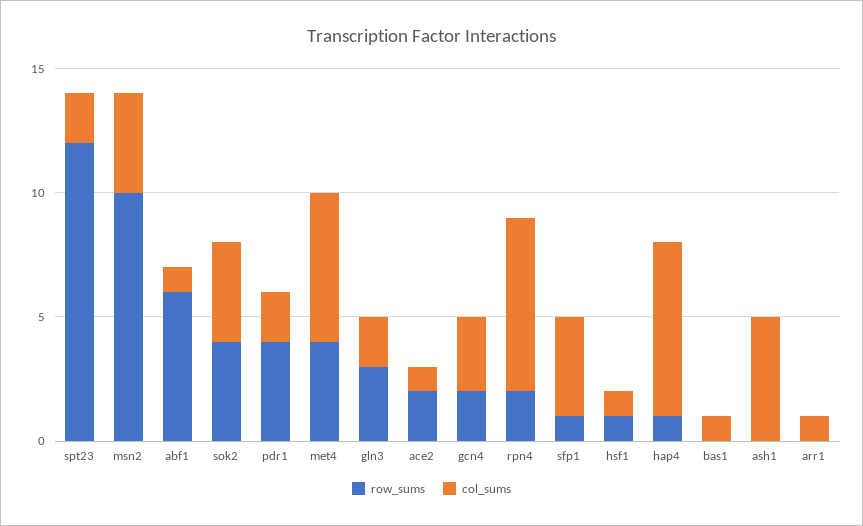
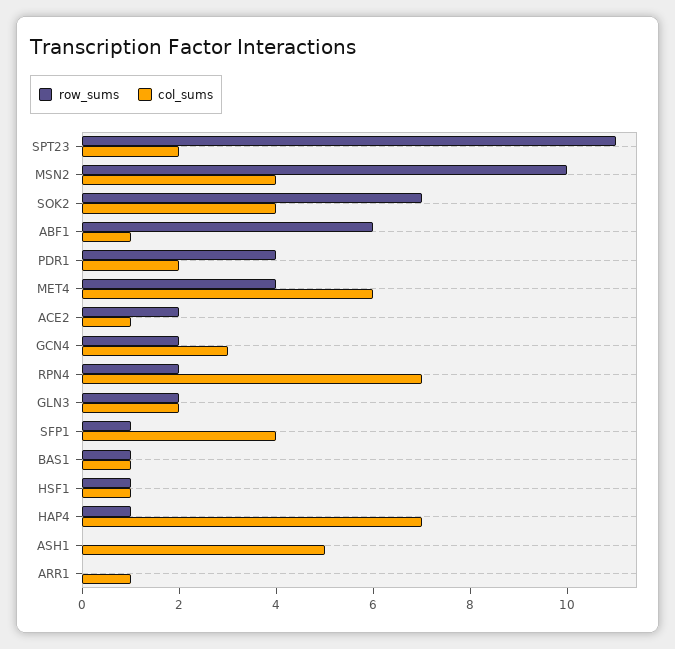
row_sums, spt23: 12 -> 11
row_sums, sok2: 4 -> 7
row_sums, gln3: 3 -> 2
row_sums, bas1: 0 -> 1

